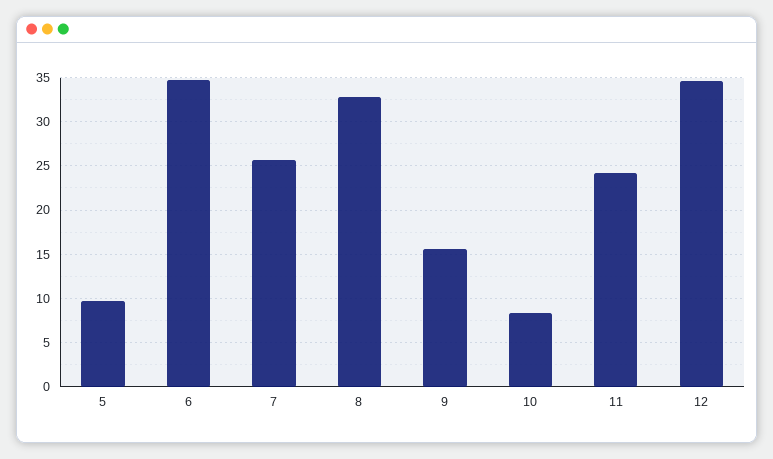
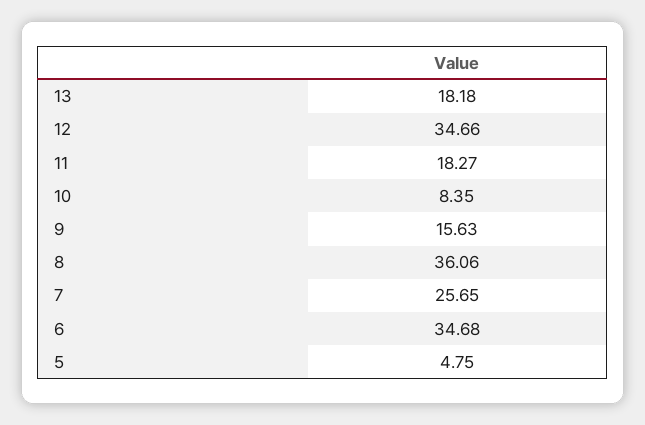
5: 10 -> 4.75
8: 33 -> 36.06
11: 24 -> 18.27
13: none -> 18.18

